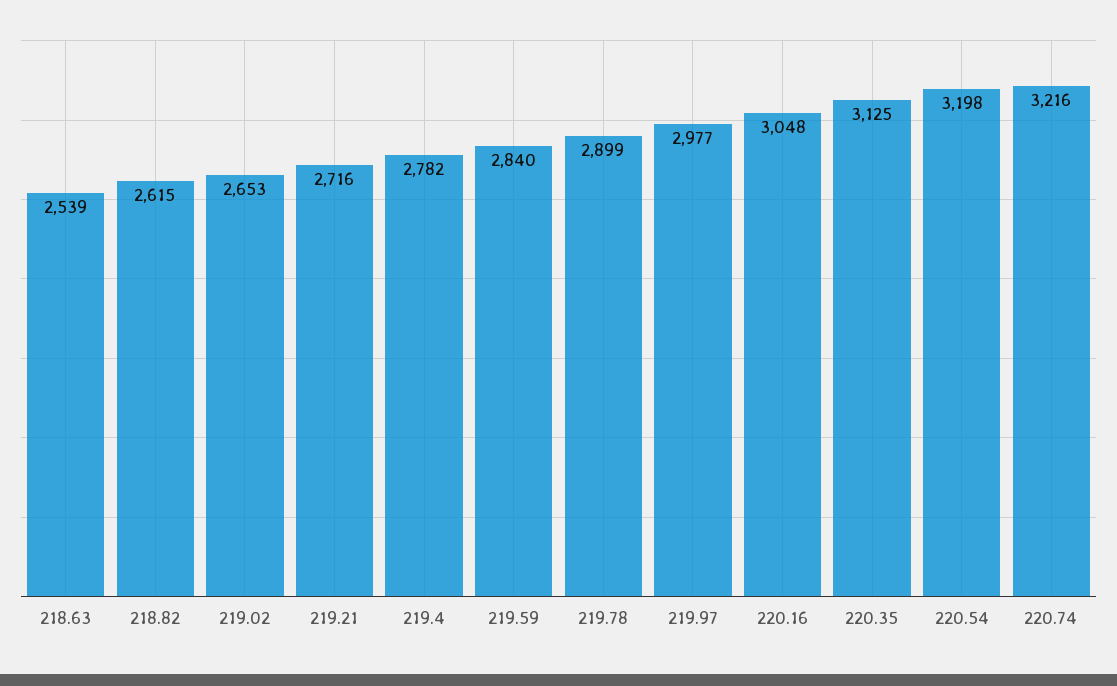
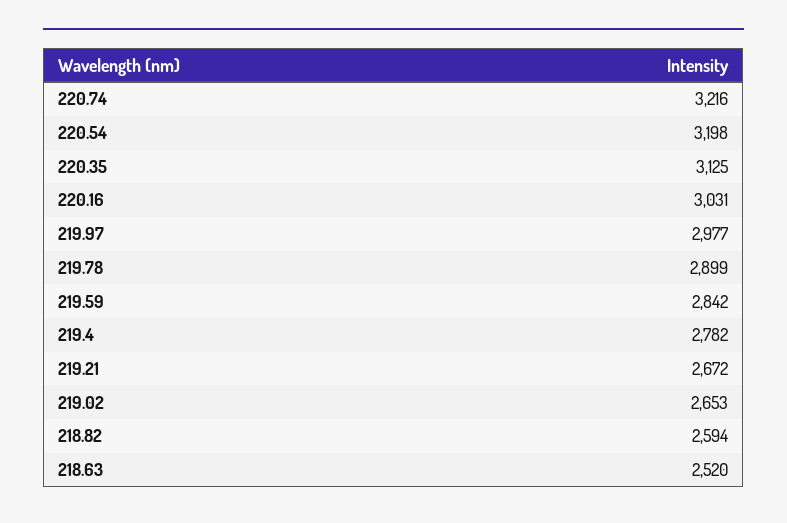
218.63: 2539 -> 2520
218.82: 2615 -> 2594
219.21: 2716 -> 2672
219.59: 2840 -> 2842
220.16: 3048 -> 3031

